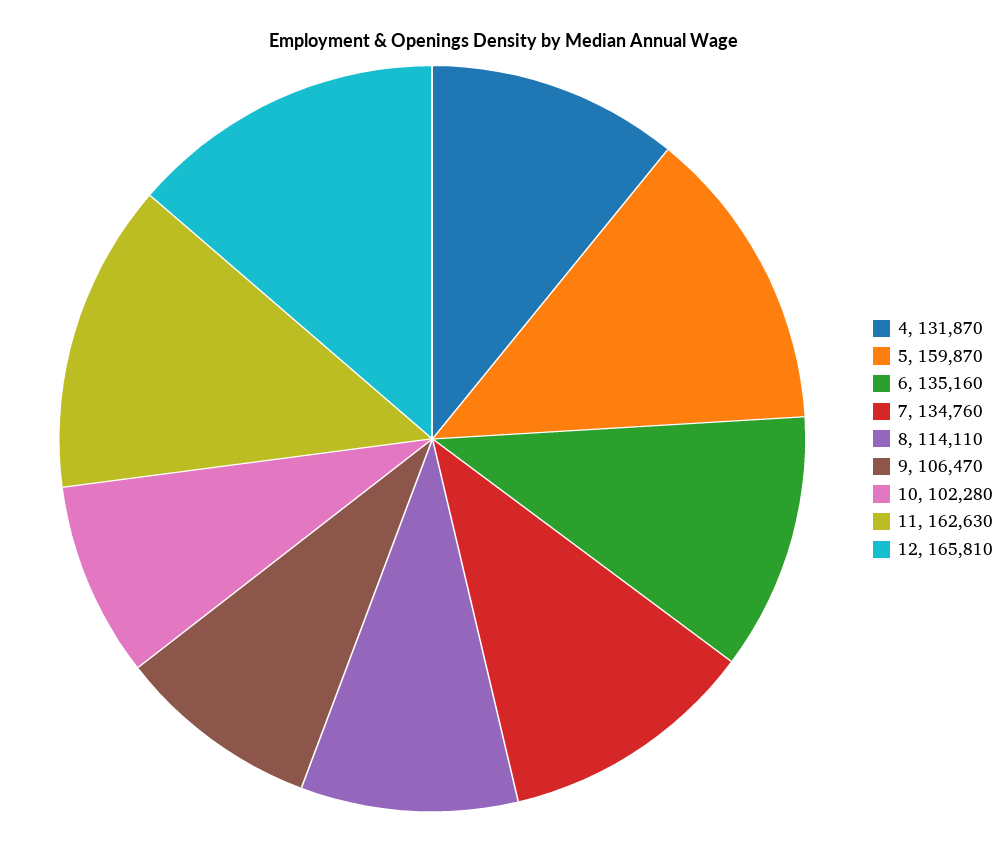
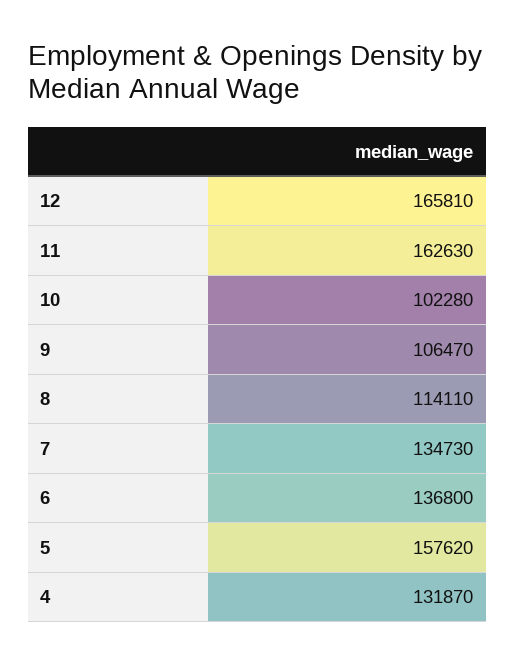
5: 159870 -> 157620
6: 135160 -> 136800
7: 134760 -> 134730

